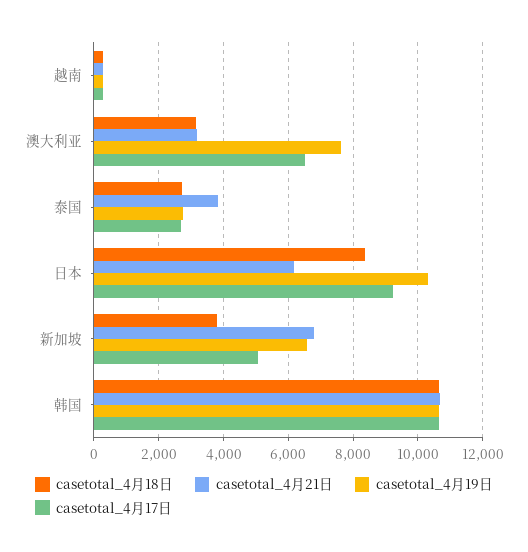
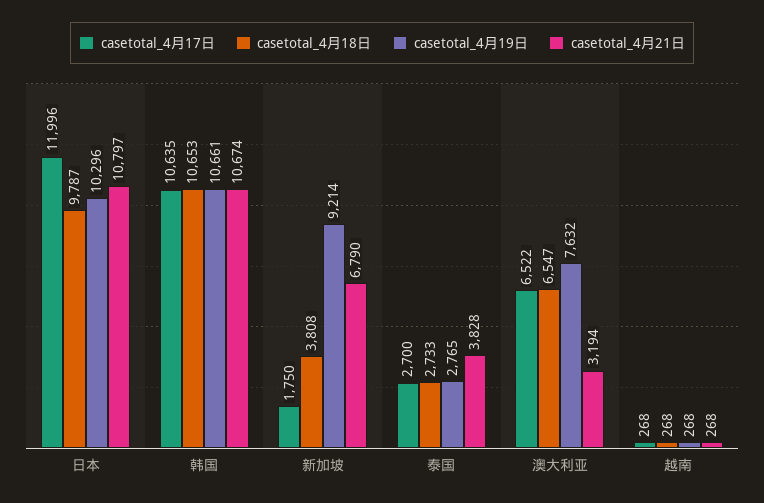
casetotal_4月18日, 澳大利亚: 3200 -> 6547
casetotal_4月18日, 日本: 8400 -> 9787
casetotal_4月21日, 日本: 6200 -> 10797
casetotal_4月17日, 日本: 9200 -> 11996
casetotal_4月19日, 新加坡: 6600 -> 9214
casetotal_4月17日, 新加坡: 5000 -> 1750

